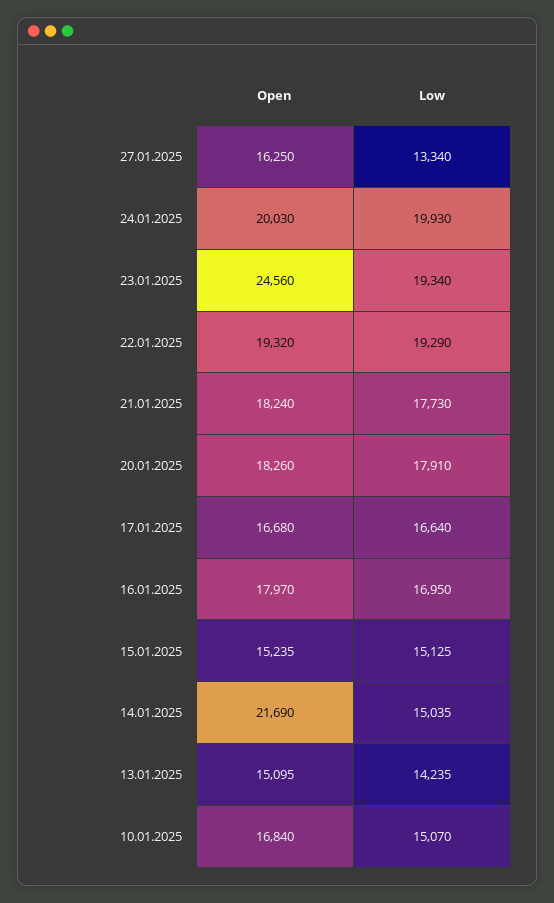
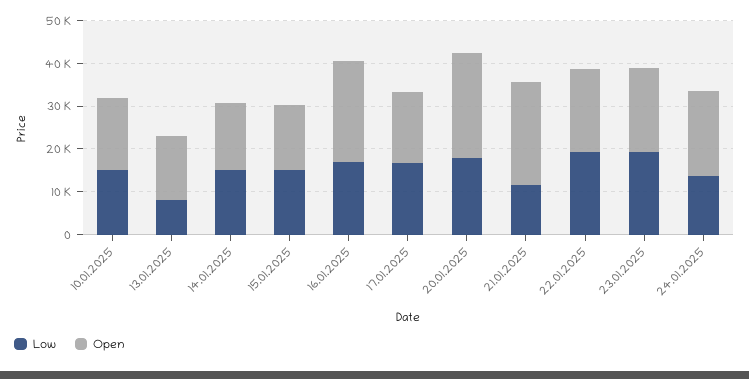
Open, 27.01.2025: 16250 -> none
Low, 27.01.2025: 13340 -> none
Low, 24.01.2025: 19930 -> 14000
Open, 23.01.2025: 24560 -> 20000
Open, 21.01.2025: 18240 -> 24000
Low, 21.01.2025: 17730 -> 12000
Open, 20.01.2025: 18260 -> 24000
Open, 16.01.2025: 17970 -> 24000
Open, 14.01.2025: 21690 -> 16000
Low, 13.01.2025: 14235 -> 8000

